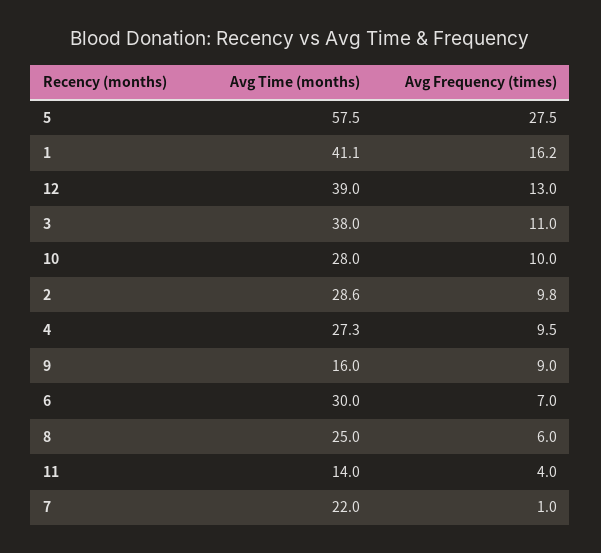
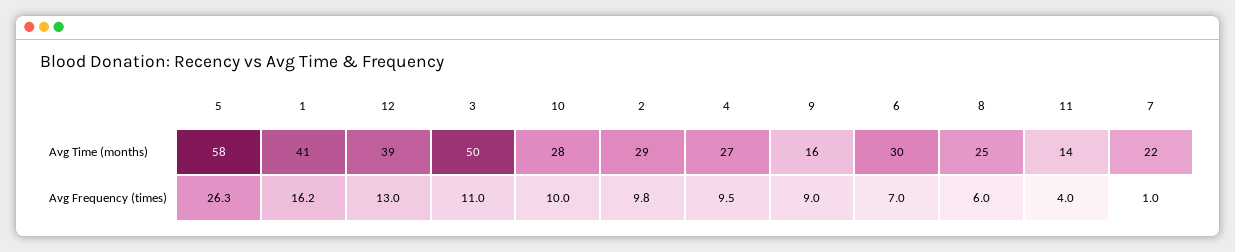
Avg Frequency (times), 5: 27.5 -> 26.3
Avg Time (months), 3: 38 -> 50

